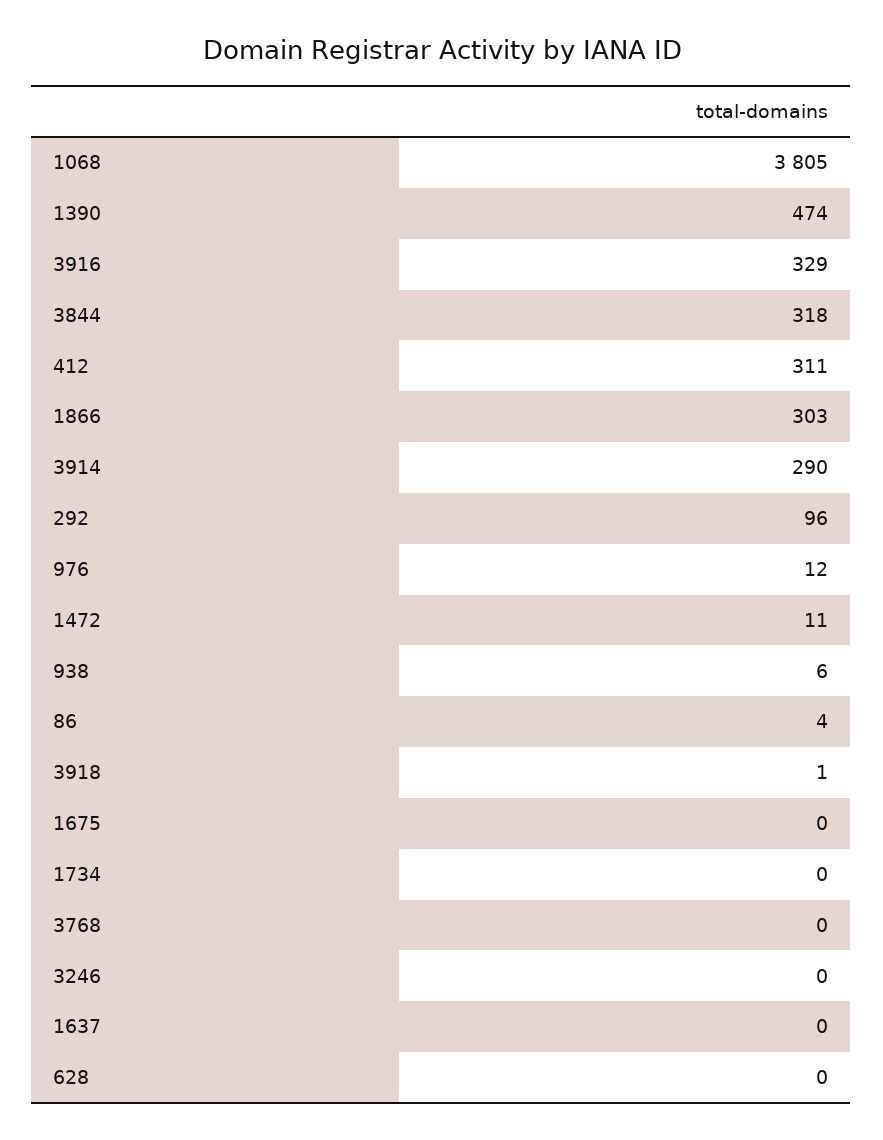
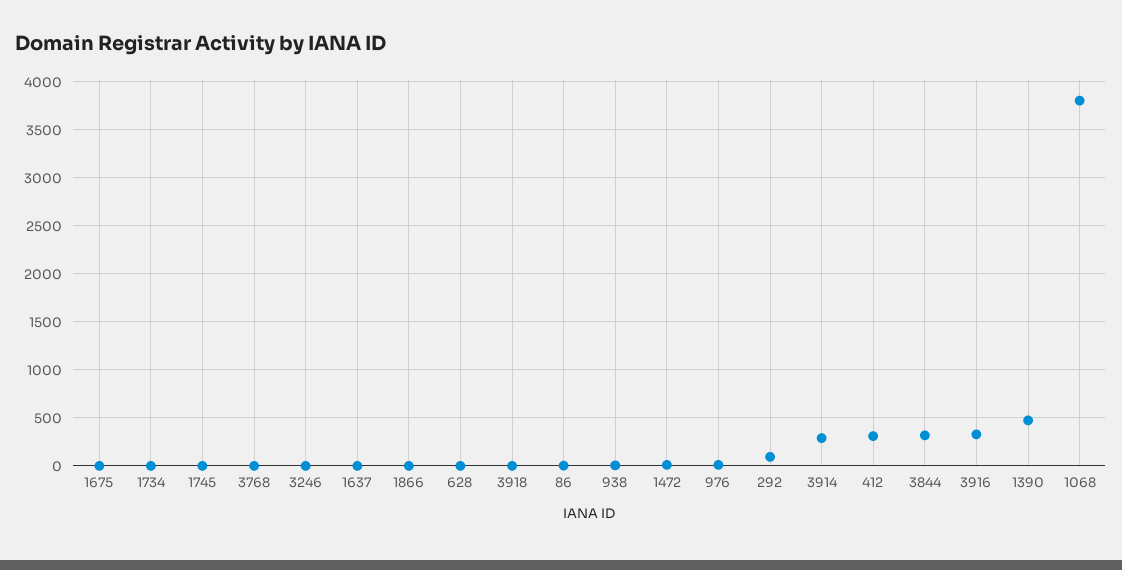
1866: 303 -> 0
1745: none -> 0

